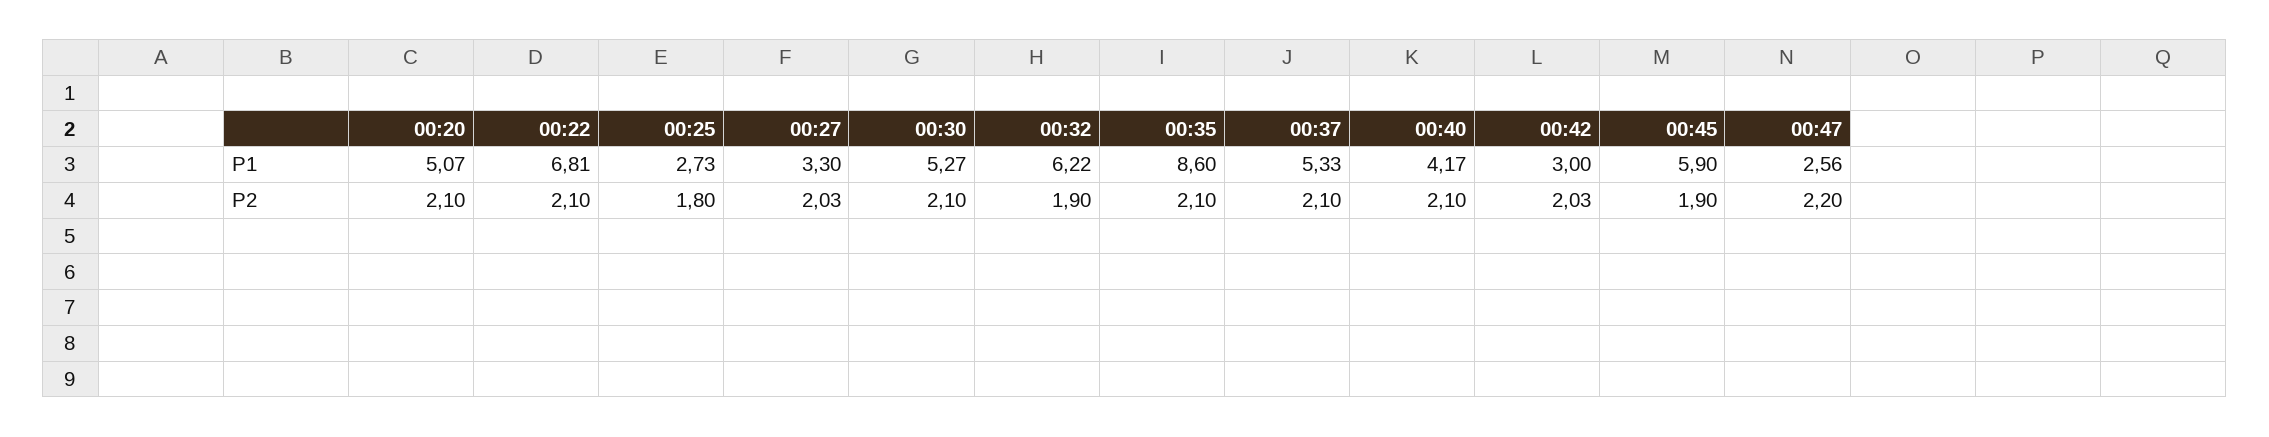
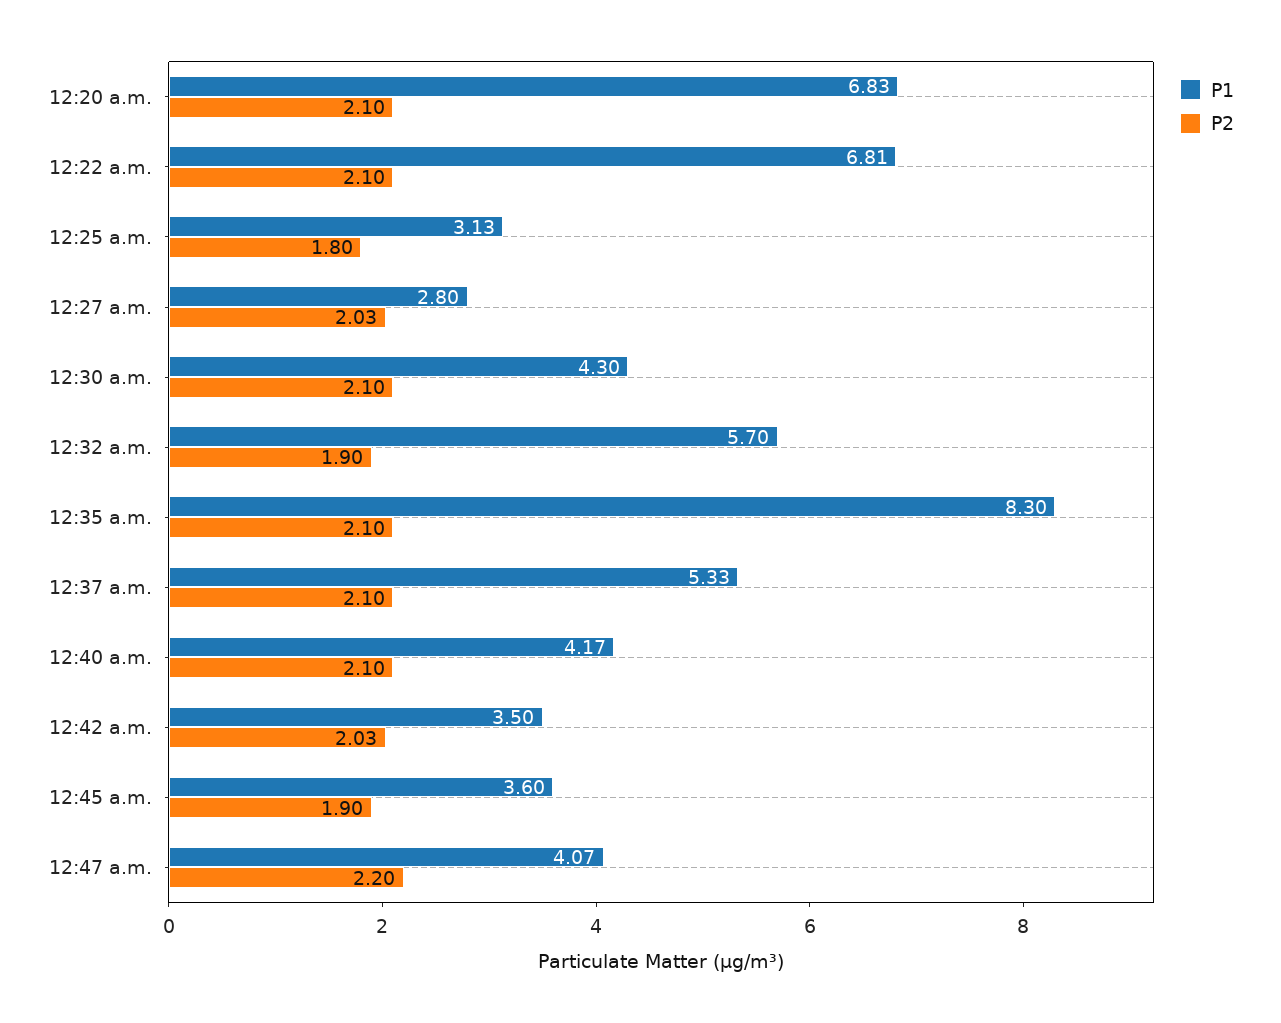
P1, 00:20: 5.07 -> 6.83
P1, 00:25: 2.73 -> 3.13
P1, 00:27: 3.3 -> 2.8
P1, 00:30: 5.27 -> 4.3
P1, 00:32: 6.22 -> 5.7
P1, 00:35: 8.6 -> 8.3
P1, 00:42: 3 -> 3.5
P1, 00:45: 5.9 -> 3.6
P1, 00:47: 2.56 -> 4.07

